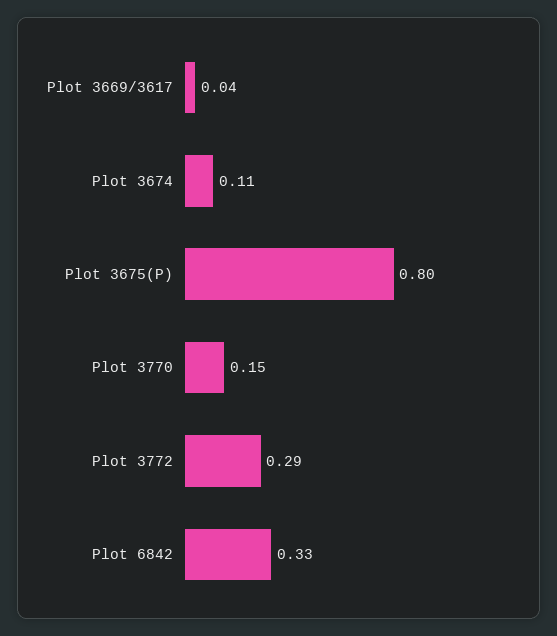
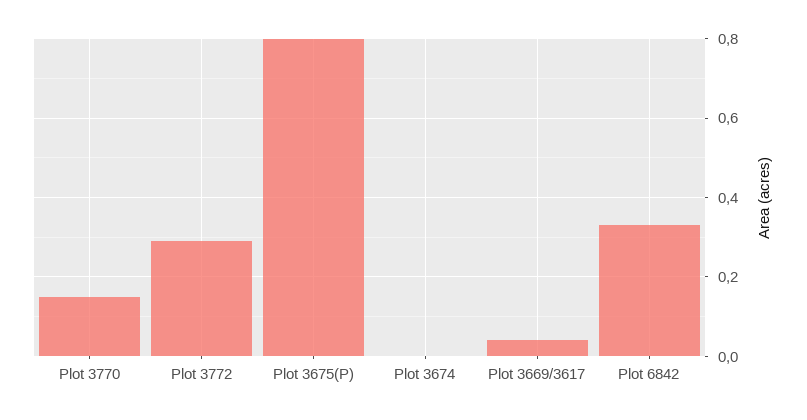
Plot 3674: 0.11 -> 0

